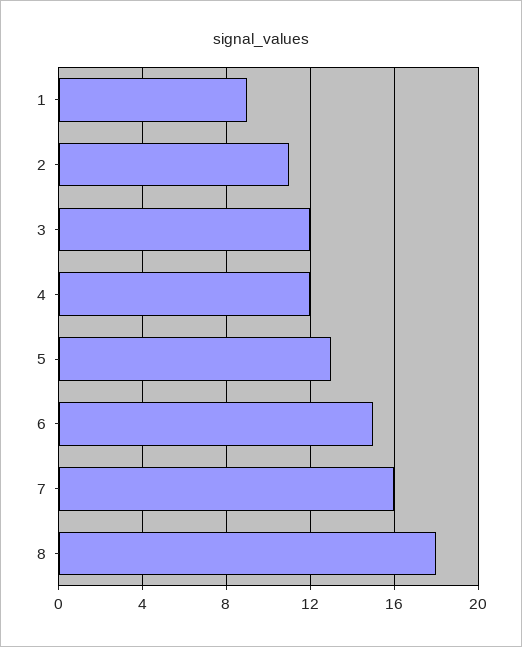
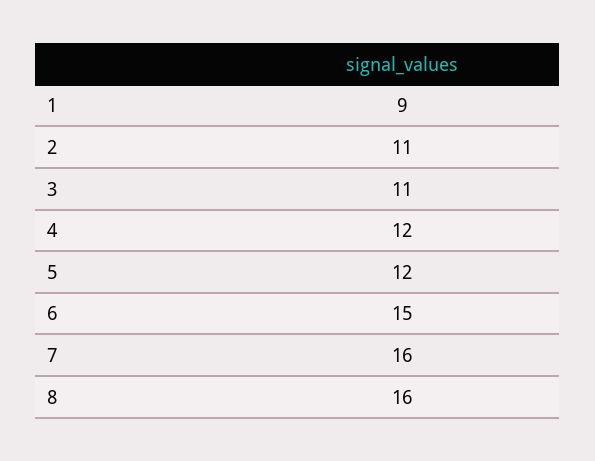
3: 12 -> 11
5: 13 -> 12
8: 18 -> 16

